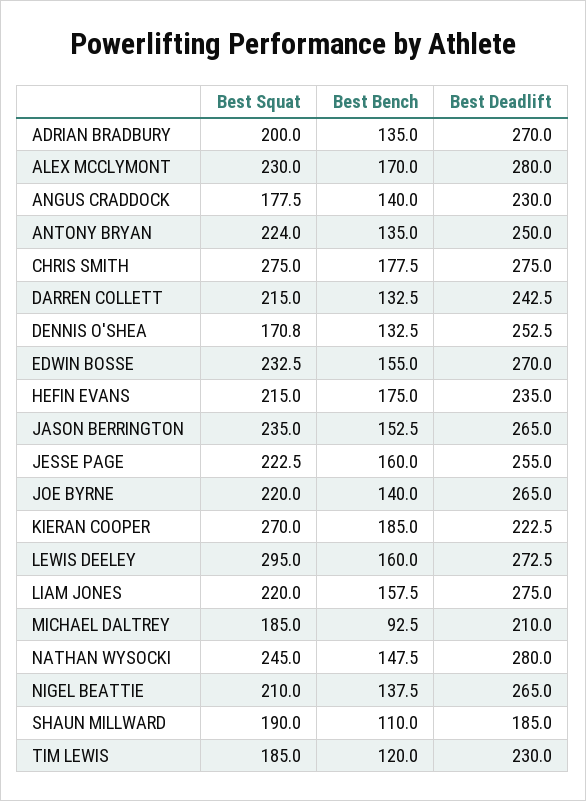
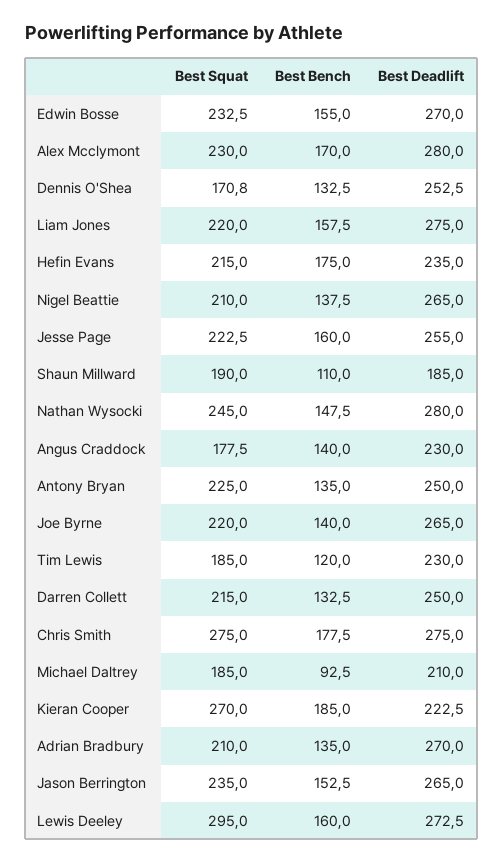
Best Squat, ADRIAN BRADBURY: 200 -> 210
Best Squat, ANTONY BRYAN: 224 -> 225
Best Deadlift, DARREN COLLETT: 242.5 -> 250

